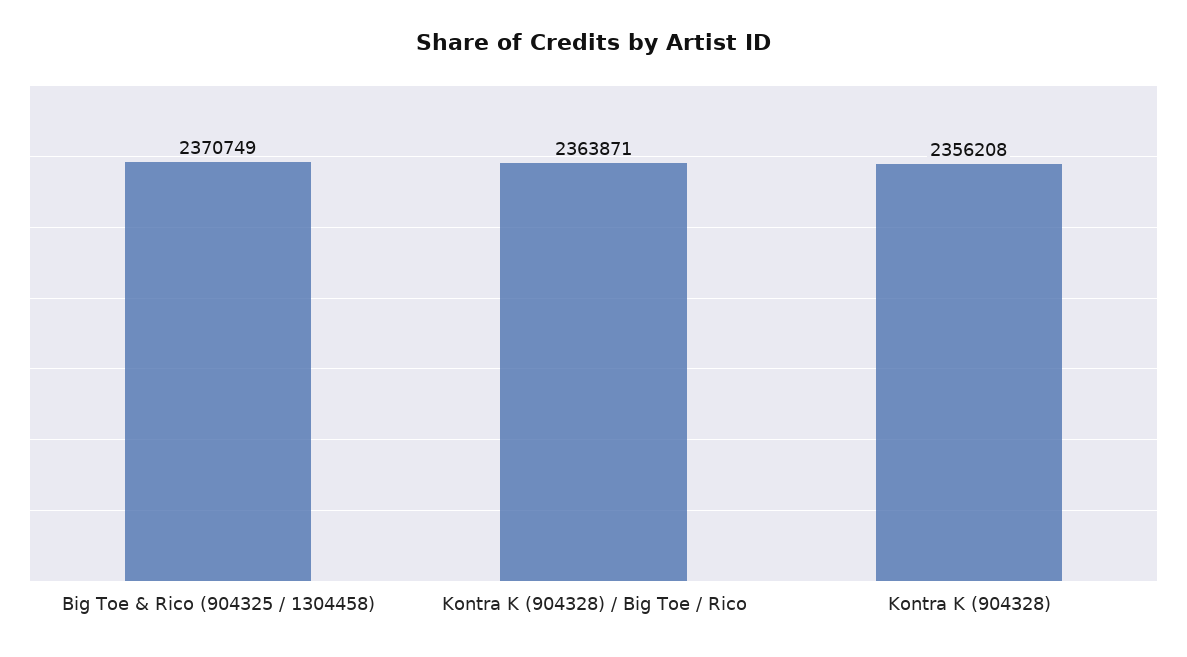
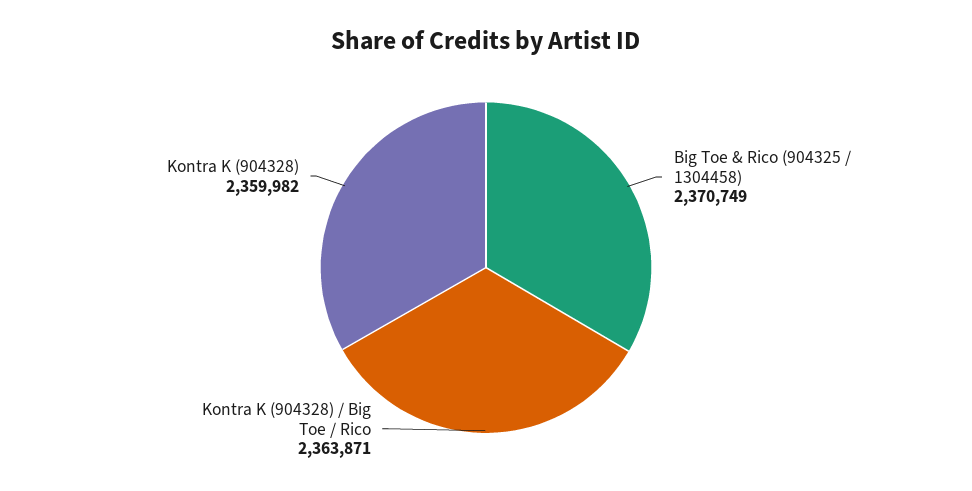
Kontra K (904328): 2356208 -> 2359982

